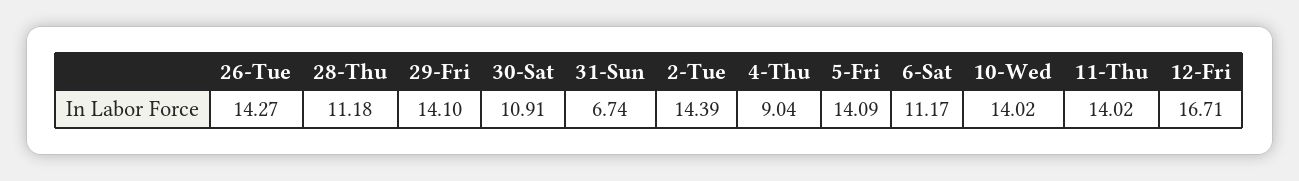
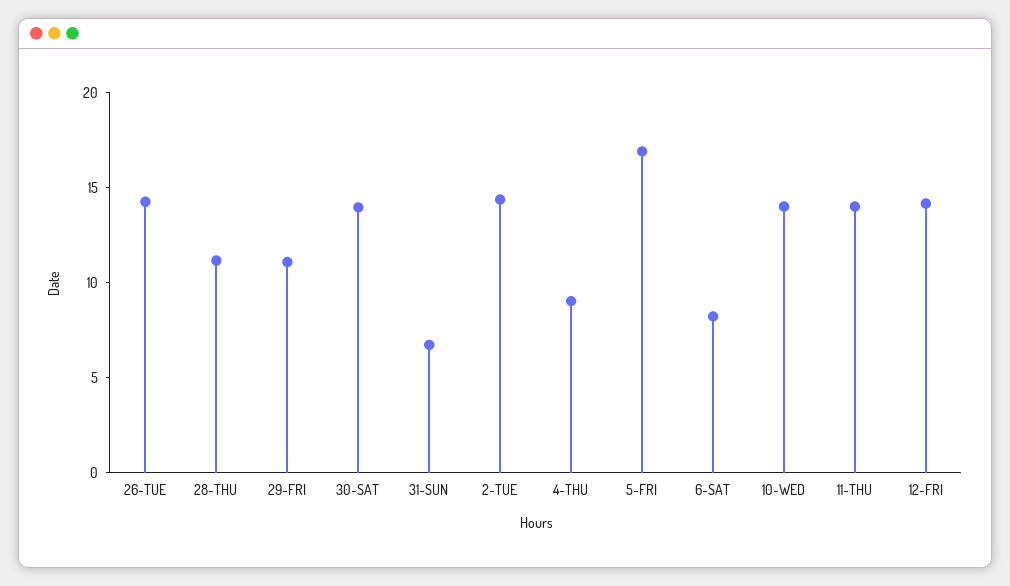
29-Fri: 14.1 -> 11
30-Sat: 10.91 -> 14
5-Fri: 14.09 -> 17
6-Sat: 11.17 -> 8
12-Fri: 16.71 -> 14

